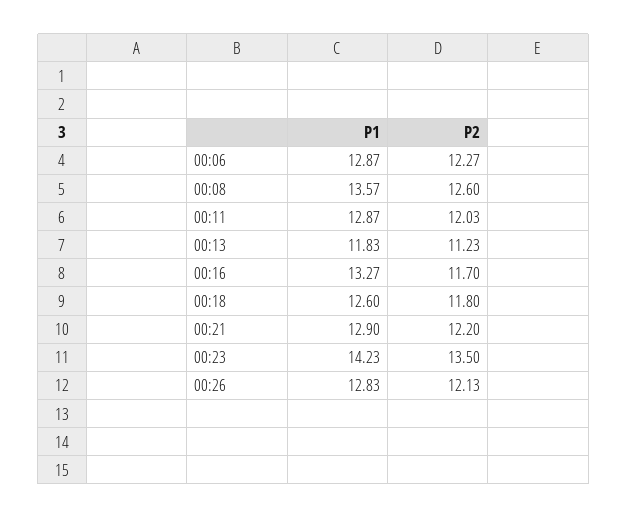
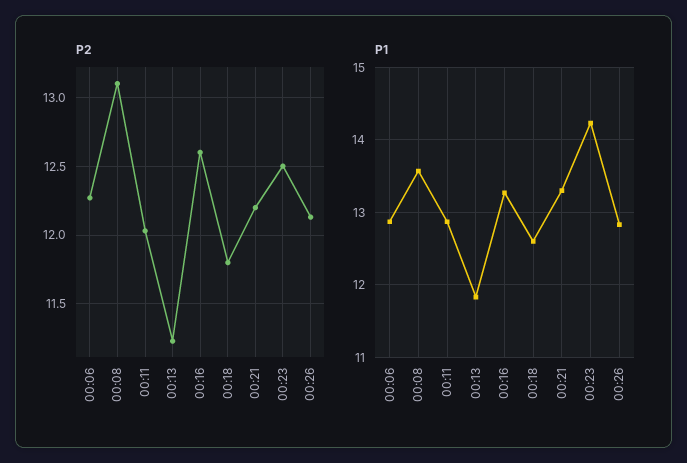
P2, 00:08: 12.6 -> 13.1
P2, 00:16: 11.7 -> 12.6
P1, 00:21: 12.9 -> 13.3
P2, 00:23: 13.5 -> 12.5

